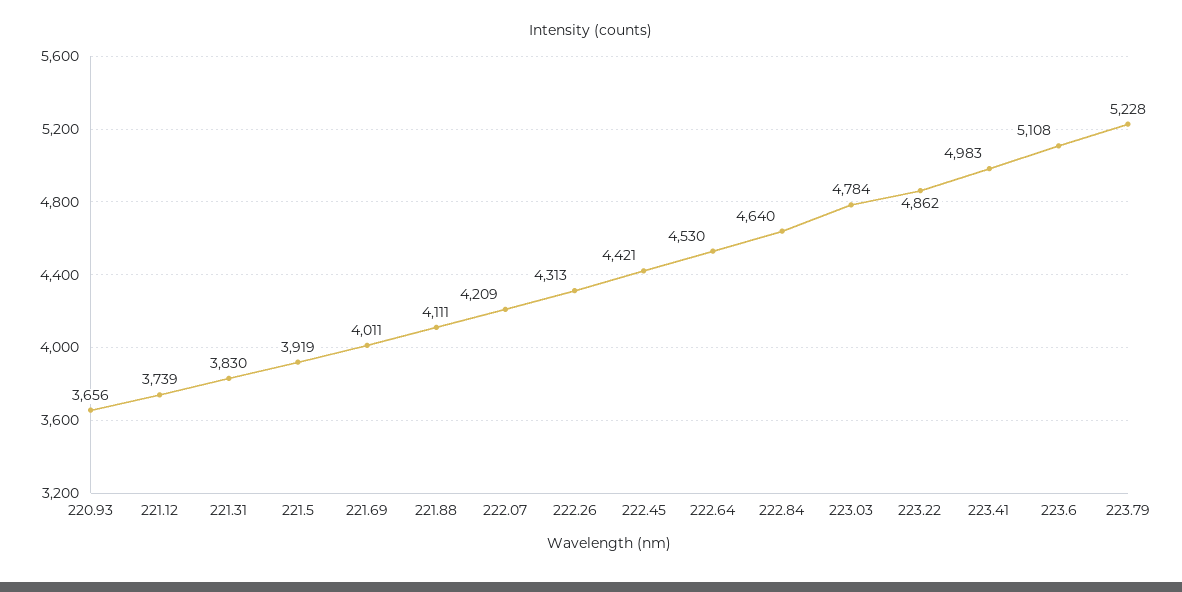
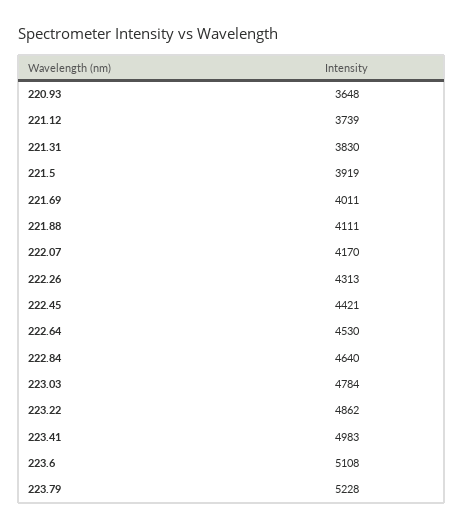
220.93: 3656 -> 3648
222.07: 4209 -> 4170

